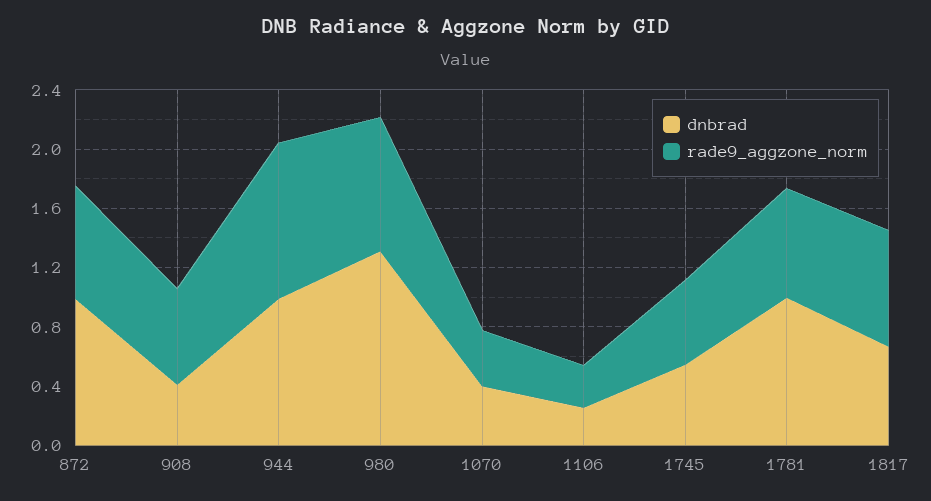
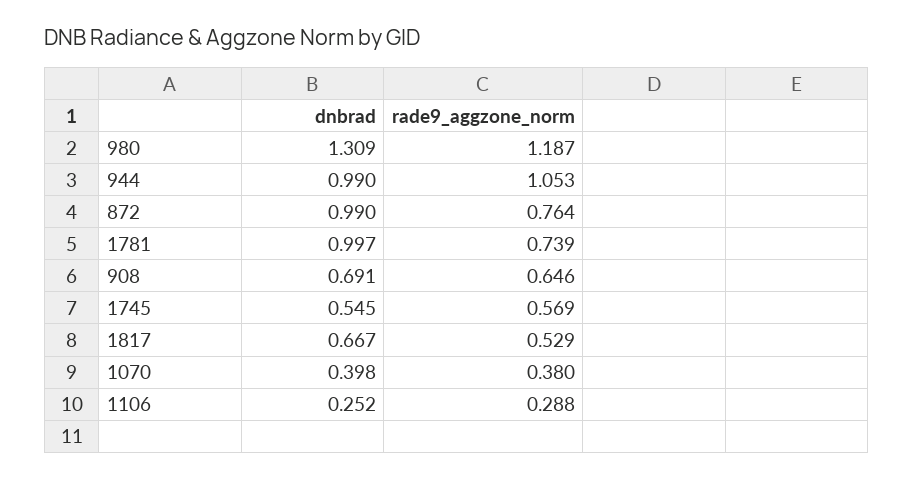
dnbrad, 908: 0.4 -> 0.691
rade9_aggzone_norm, 980: 0.9 -> 1.187
rade9_aggzone_norm, 1817: 0.8 -> 0.529

